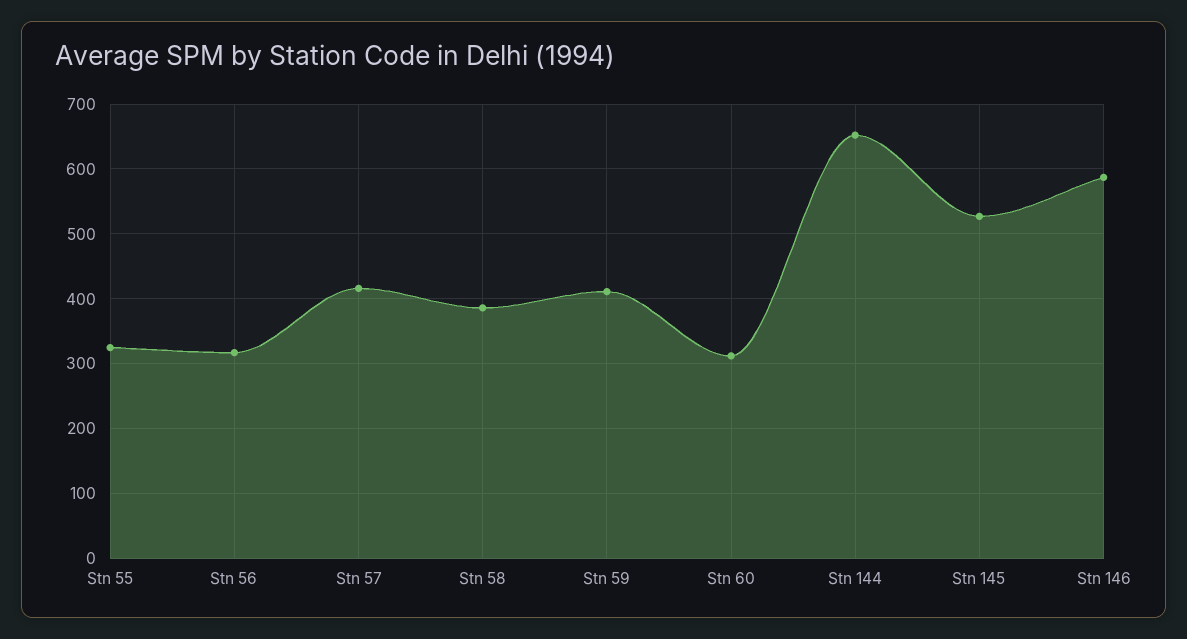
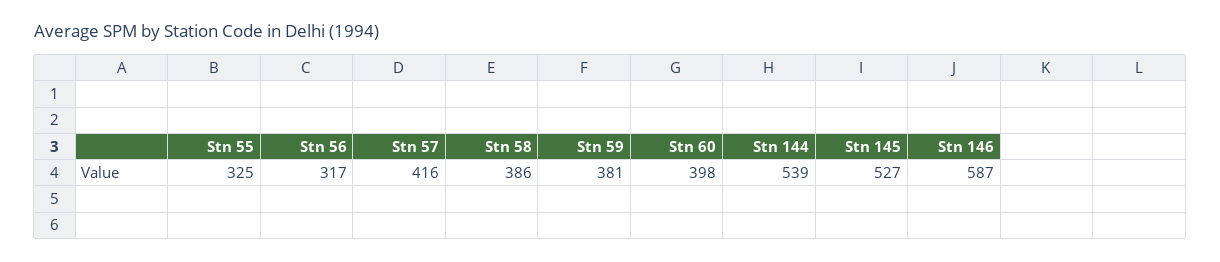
Stn 59: 410 -> 381
Stn 60: 310 -> 398
Stn 144: 650 -> 539

